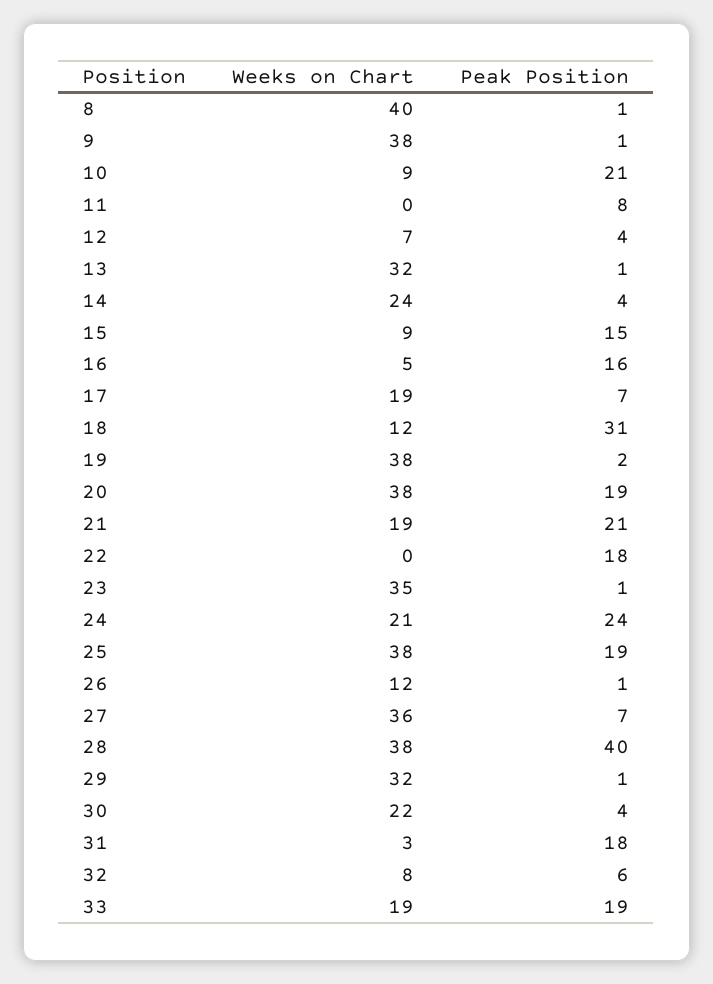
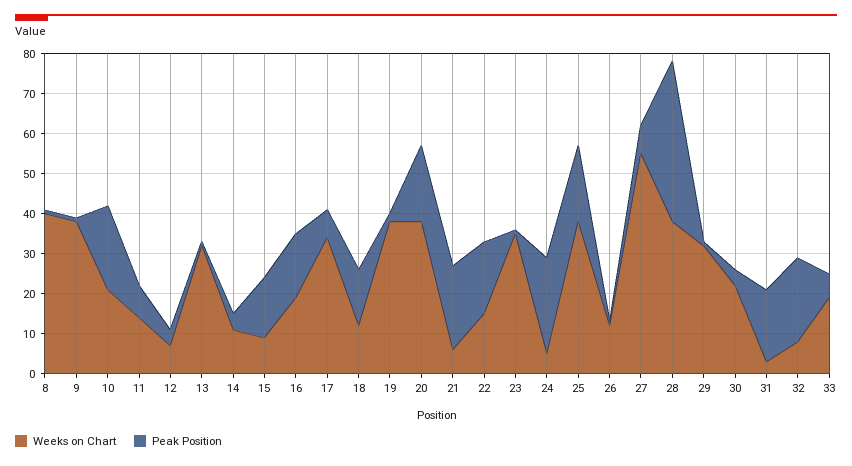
Weeks on Chart, 10: 9 -> 20
Weeks on Chart, 11: 0 -> 15
Weeks on Chart, 14: 24 -> 10
Weeks on Chart, 16: 5 -> 20
Weeks on Chart, 17: 19 -> 35
Peak Position, 18: 31 -> 15
Weeks on Chart, 21: 19 -> 5
Weeks on Chart, 22: 0 -> 15
Weeks on Chart, 24: 21 -> 5
Weeks on Chart, 27: 36 -> 55
Peak Position, 32: 6 -> 20
Peak Position, 33: 19 -> 5

